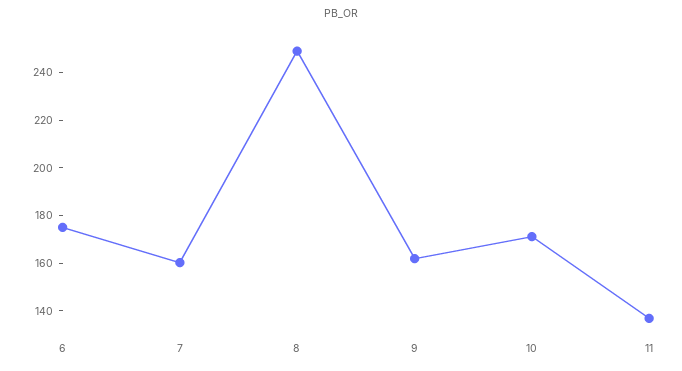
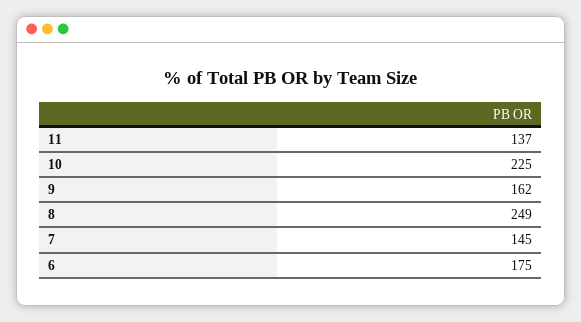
7: 160 -> 145
10: 170 -> 225

